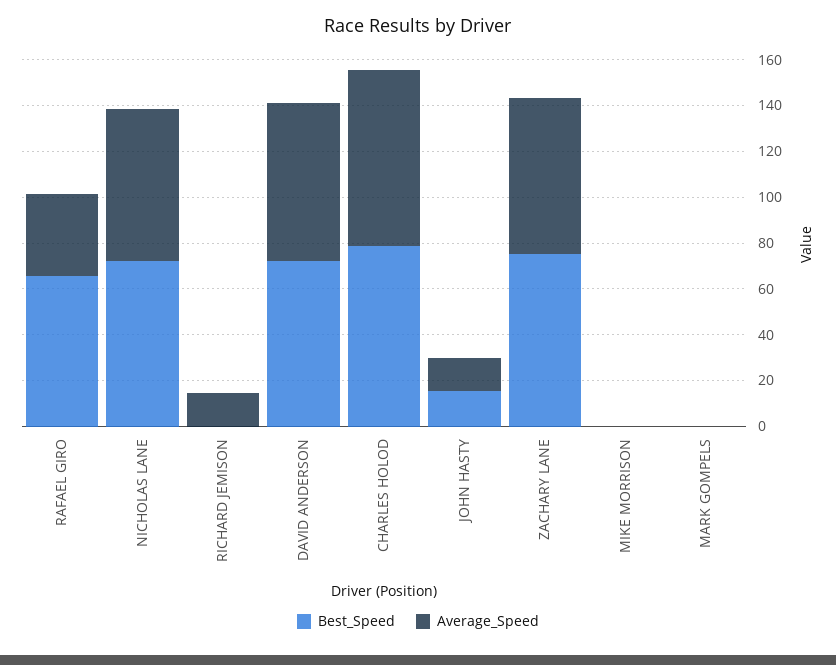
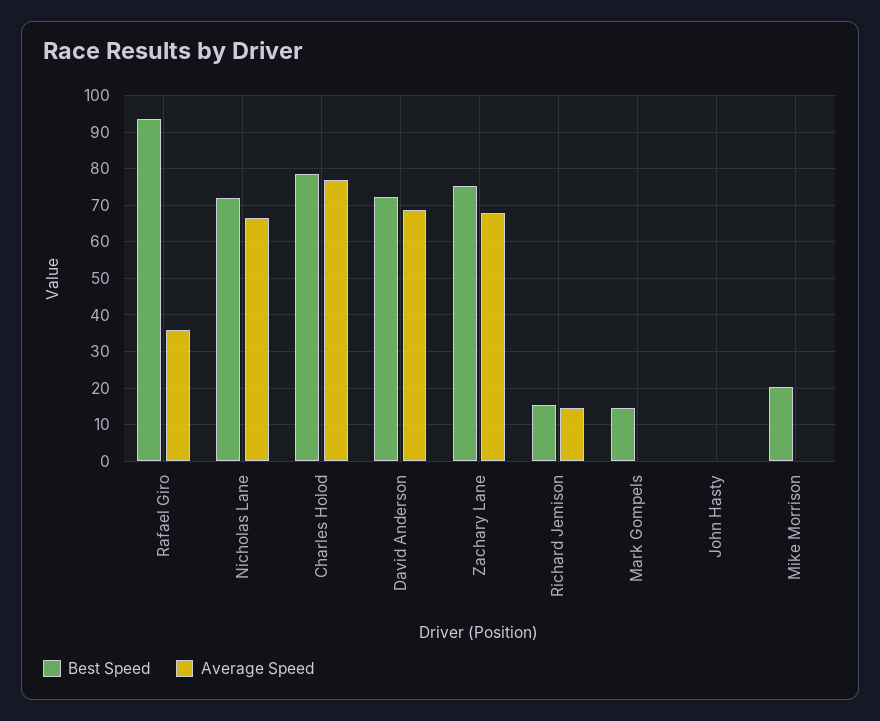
Best_Speed, RAFAEL GIRO: 65 -> 94
Best_Speed, RICHARD JEMISON: 0 -> 16
Best_Speed, JOHN HASTY: 15 -> 0
Average_Speed, JOHN HASTY: 15 -> 0
Best_Speed, MIKE MORRISON: 0 -> 20
Best_Speed, MARK GOMPELS: 0 -> 14

